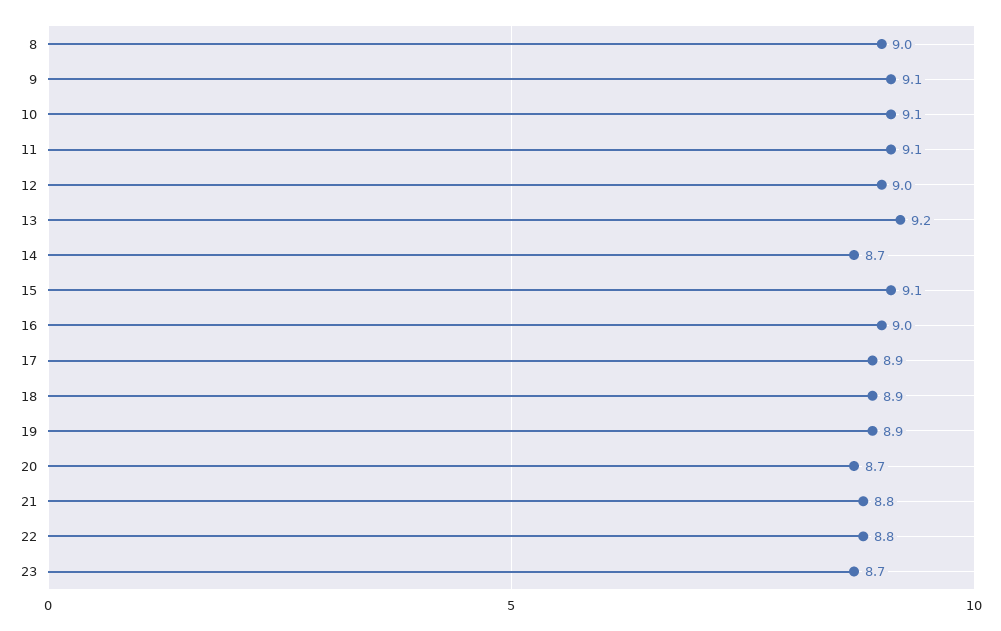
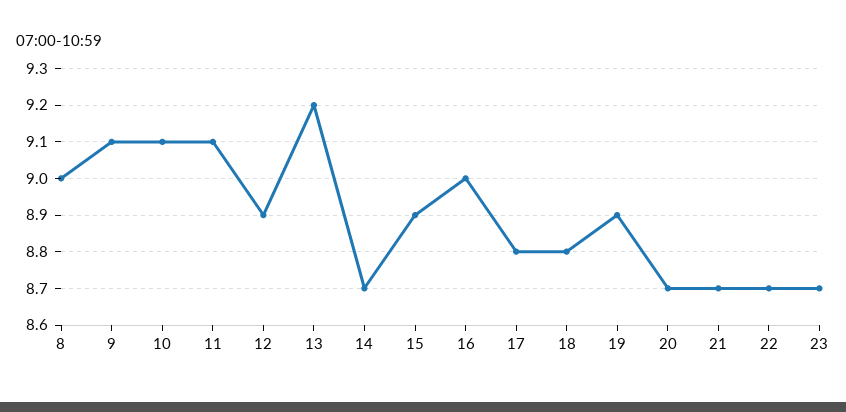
12: 9 -> 8.9
15: 9.1 -> 8.9
17: 8.9 -> 8.8
18: 8.9 -> 8.8
21: 8.8 -> 8.7
22: 8.8 -> 8.7

